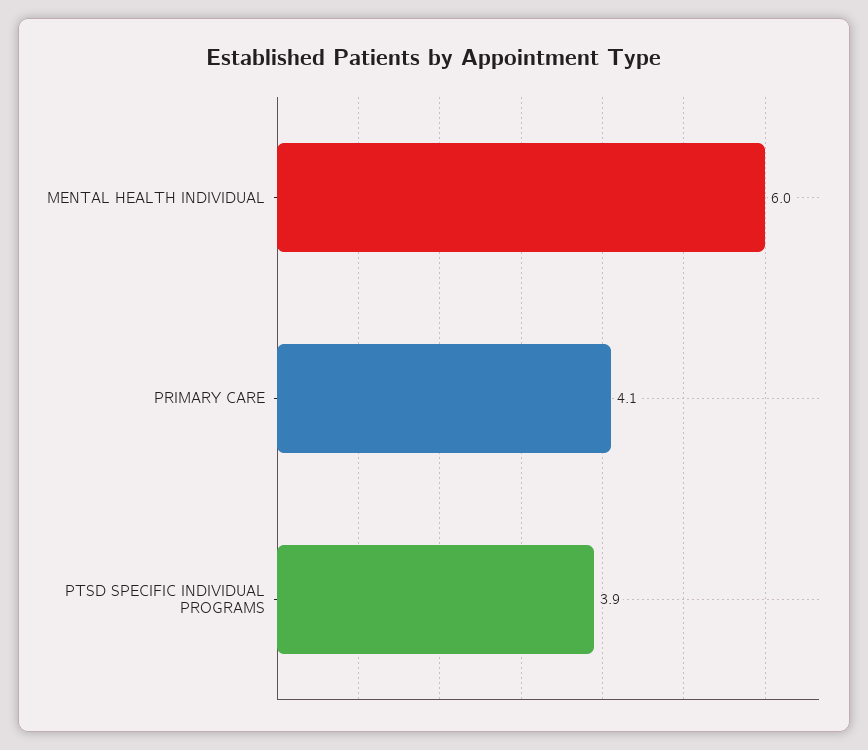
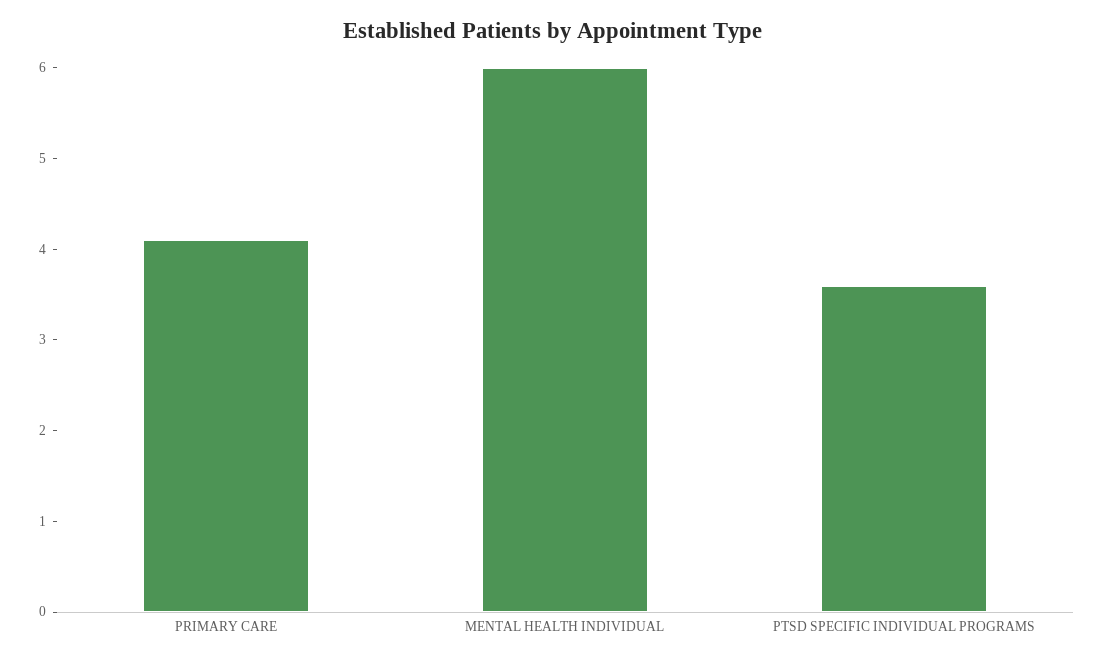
PTSD SPECIFIC INDIVIDUAL PROGRAMS: 3.9 -> 3.6

